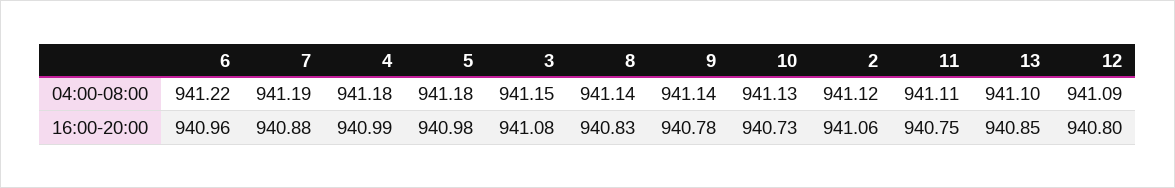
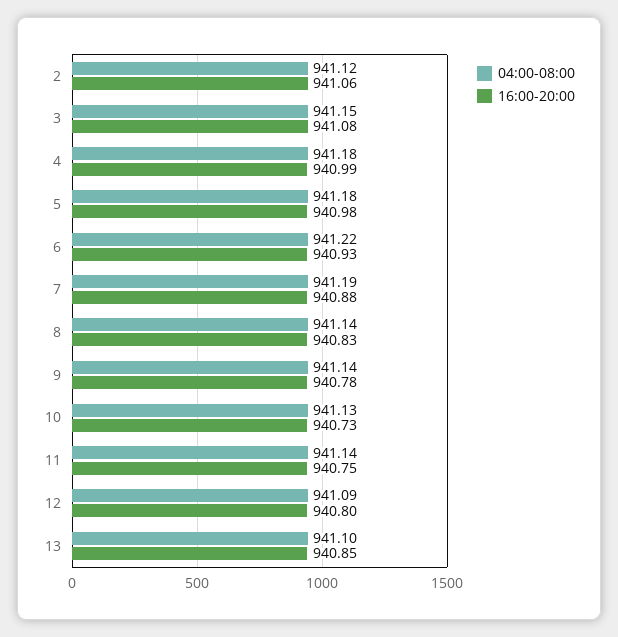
04:00-08:00, 11: 941.11 -> 941.14
16:00-20:00, 6: 940.96 -> 940.93

